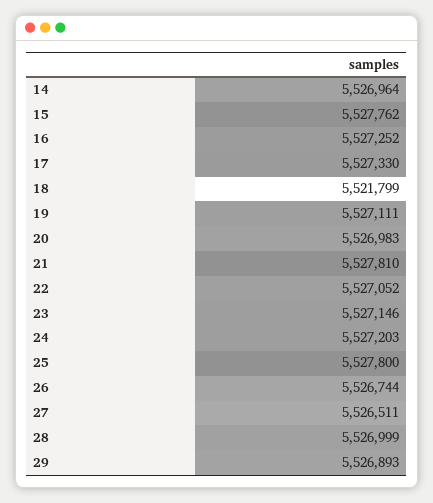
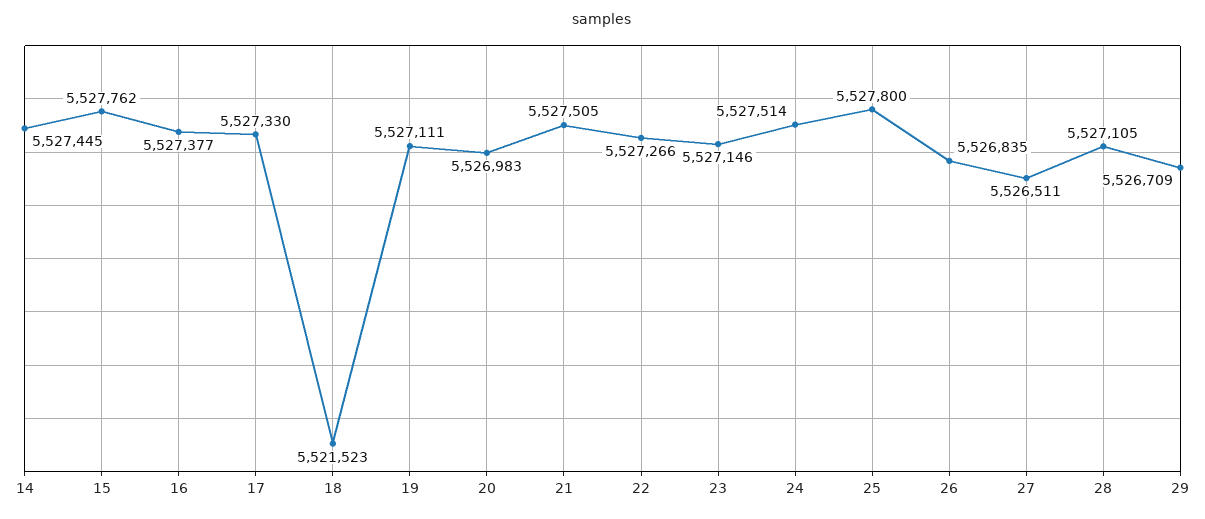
14: 5526964 -> 5527445
16: 5527252 -> 5527377
18: 5521799 -> 5521523
21: 5527810 -> 5527505
22: 5527052 -> 5527266
24: 5527203 -> 5527514
26: 5526744 -> 5526835
28: 5526999 -> 5527105
29: 5526893 -> 5526709

